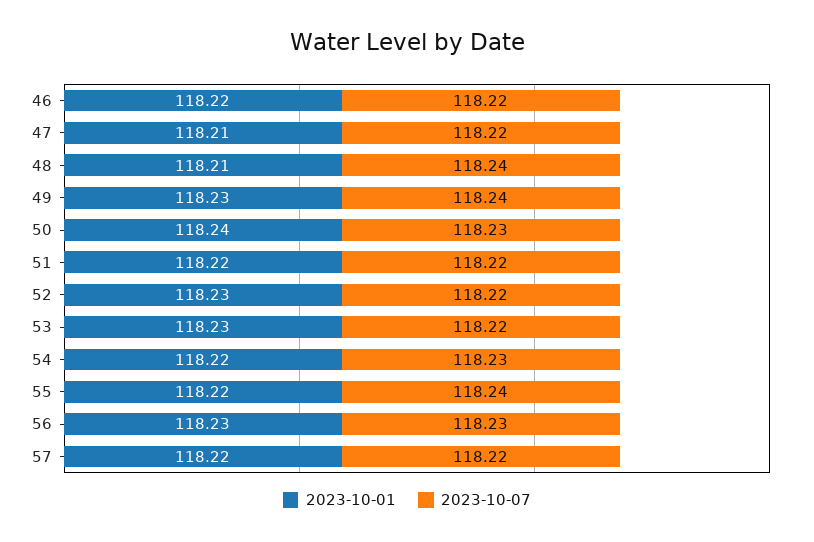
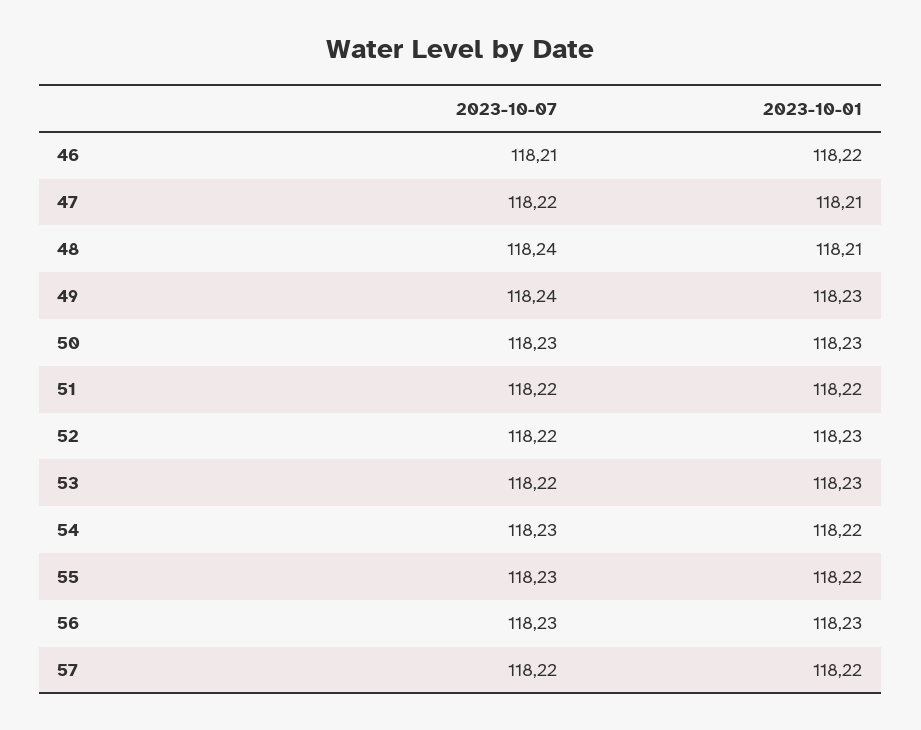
2023-10-07, 46: 118.22 -> 118.21
2023-10-01, 50: 118.24 -> 118.23
2023-10-07, 55: 118.24 -> 118.23

